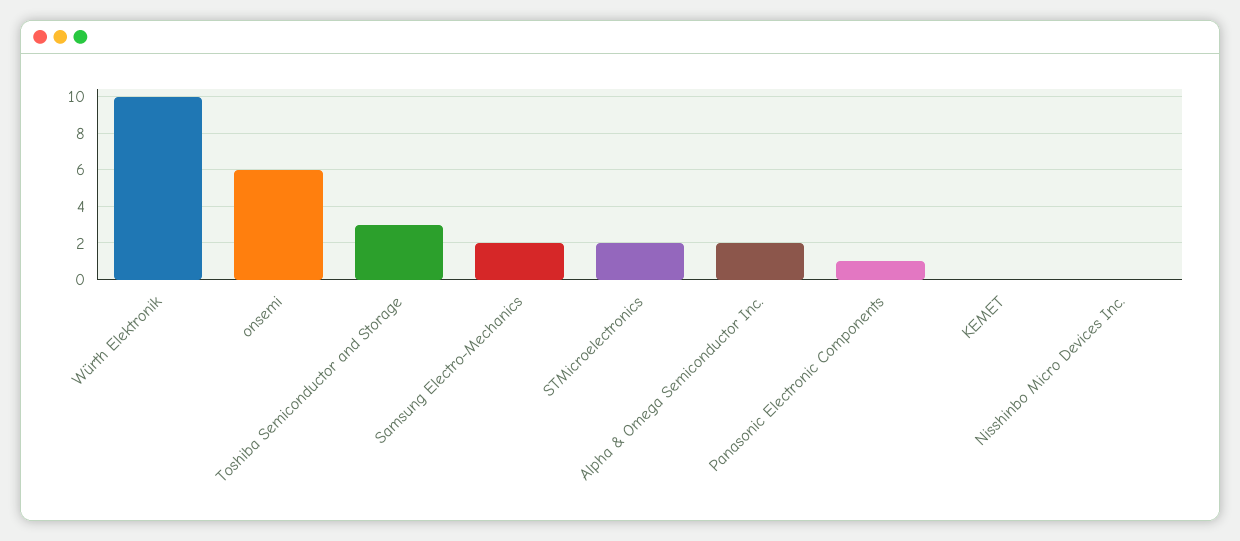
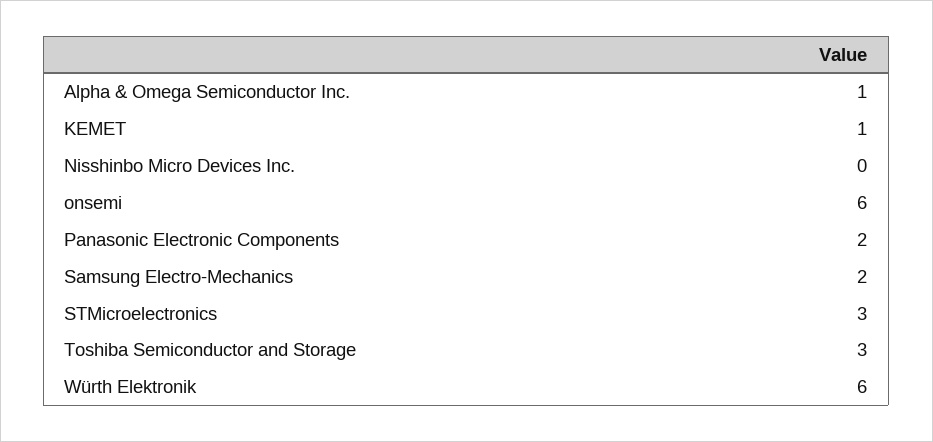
Würth Elektronik: 10 -> 6
STMicroelectronics: 2 -> 3
Alpha & Omega Semiconductor Inc.: 2 -> 1
Panasonic Electronic Components: 1 -> 2
KEMET: 0 -> 1

